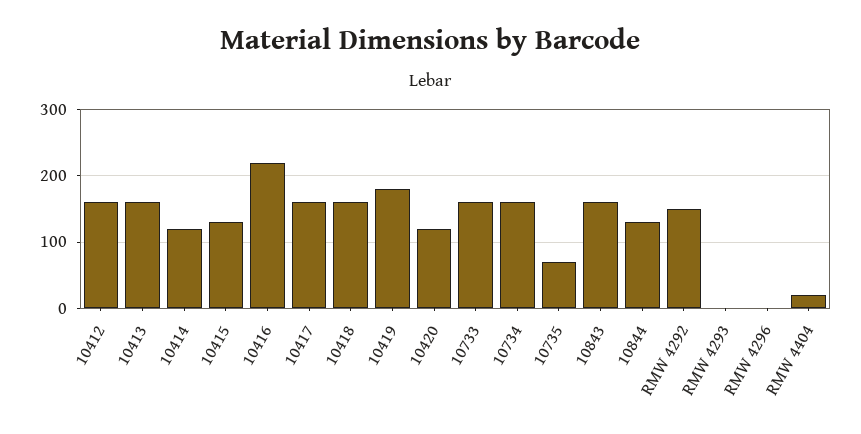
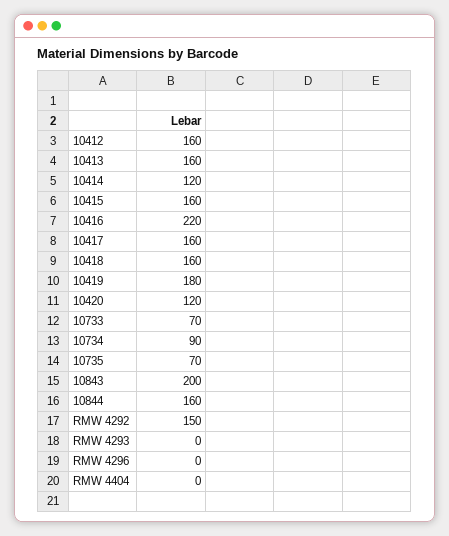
10415: 130 -> 160
10733: 160 -> 70
10734: 160 -> 90
10843: 160 -> 200
10844: 130 -> 160
RMW 4404: 20 -> 0

